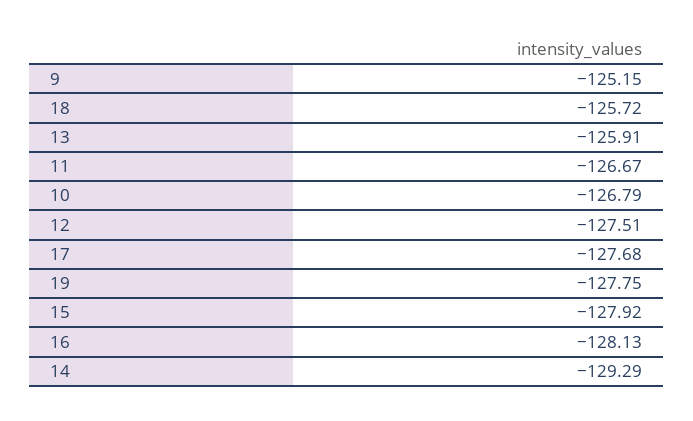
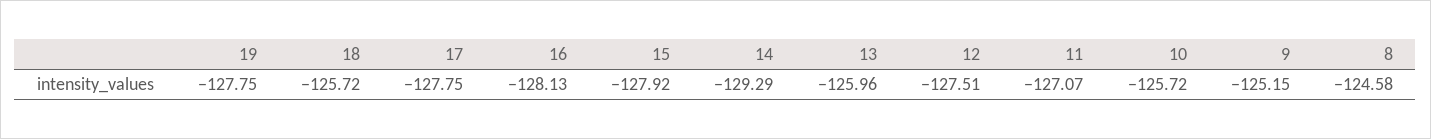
13: -125.91 -> -125.96
11: -126.67 -> -127.07
10: -126.79 -> -125.72
17: -127.68 -> -127.75
8: none -> -124.58

